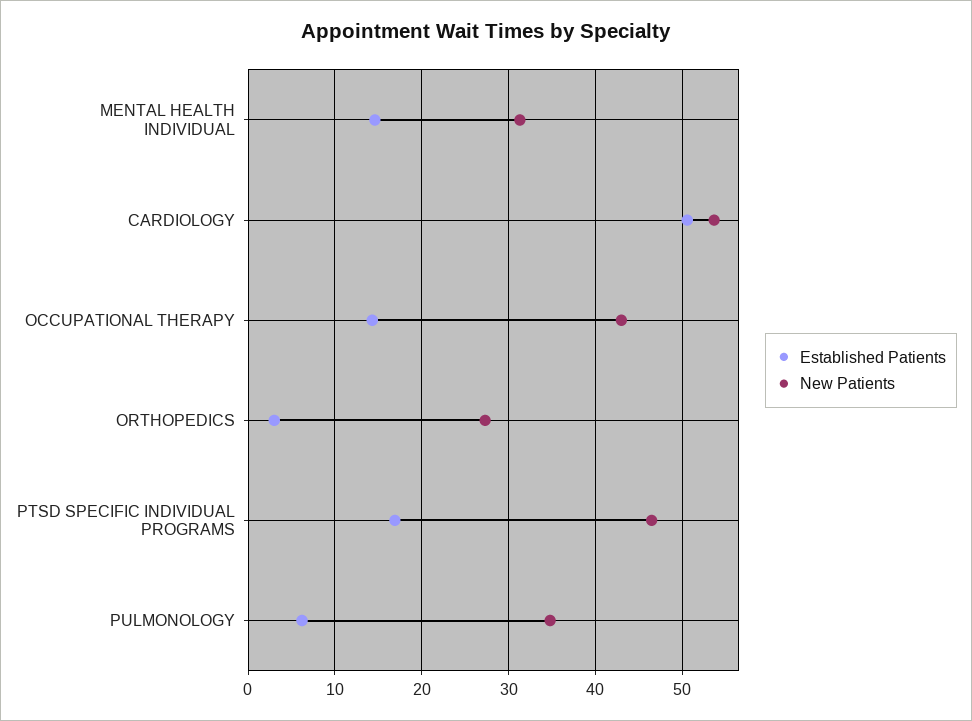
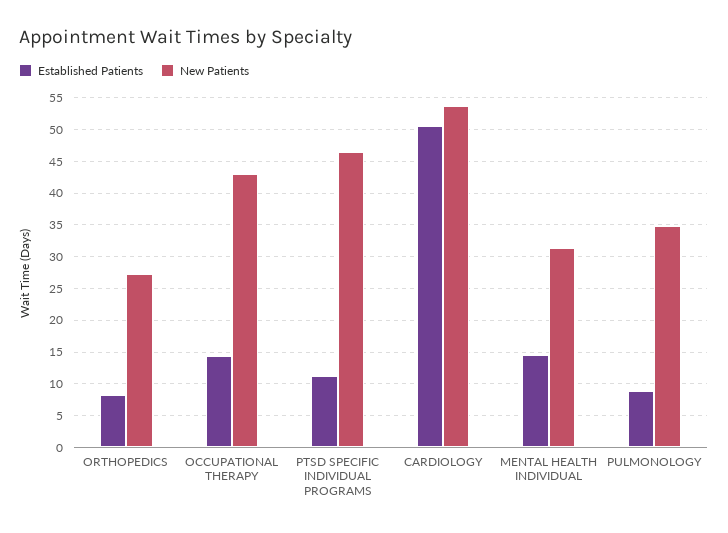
Established Patients, ORTHOPEDICS: 3 -> 8
Established Patients, PTSD SPECIFIC INDIVIDUAL PROGRAMS: 17 -> 11
Established Patients, PULMONOLOGY: 6 -> 9

